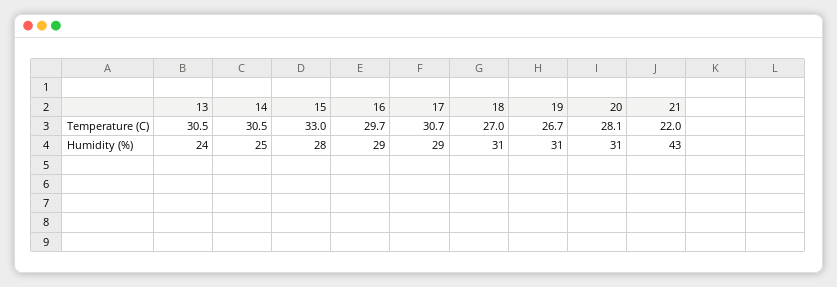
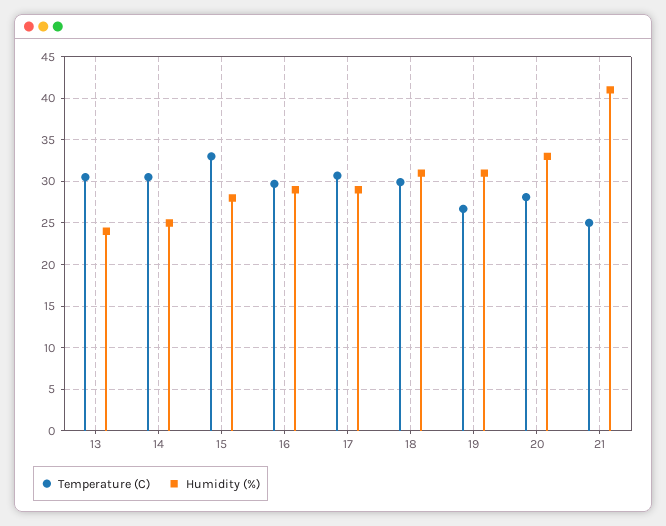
Temperature (C), 18: 27 -> 30
Temperature (C), 21: 22 -> 25
Humidity (%), 20: 31 -> 33
Humidity (%), 21: 43 -> 41

